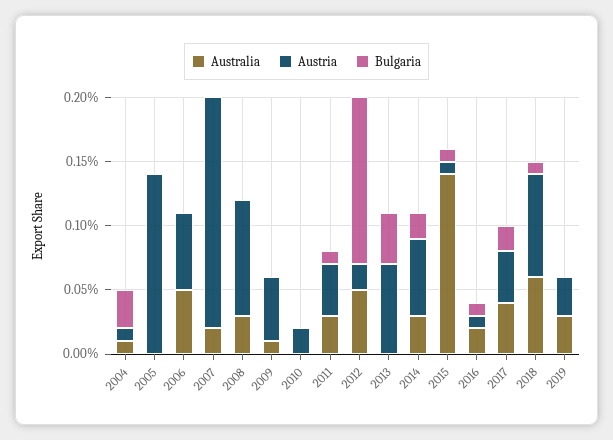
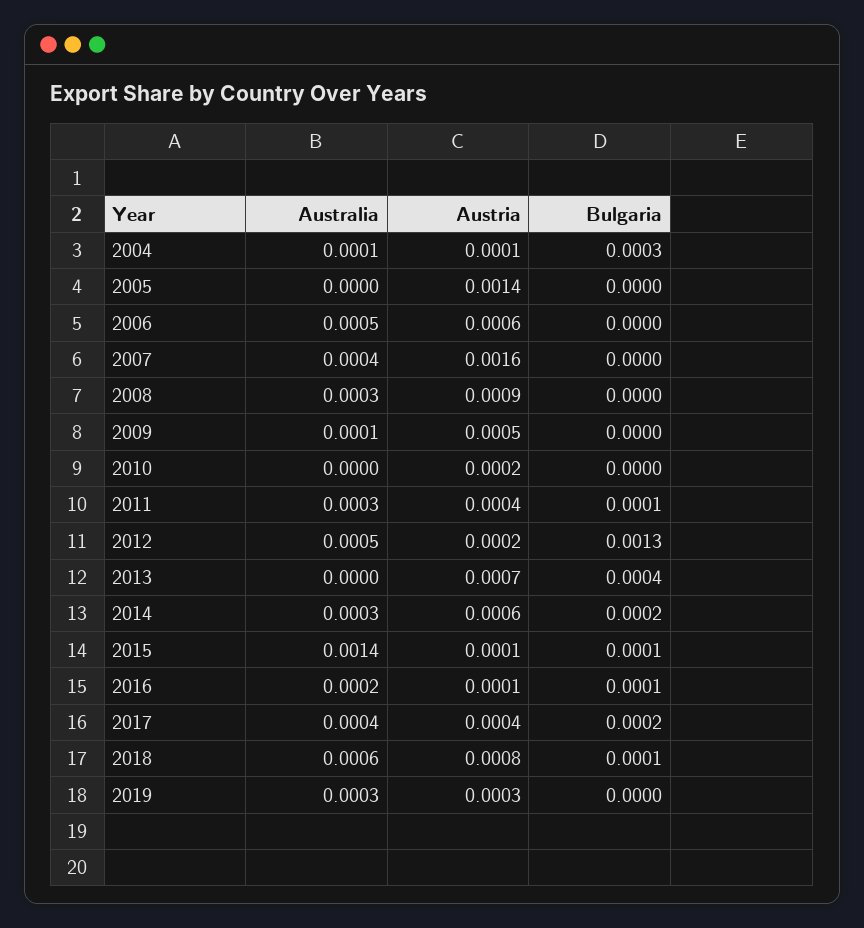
Australia, 2007: 0.0002 -> 0.0004
Austria, 2007: 0.0018 -> 0.0016

